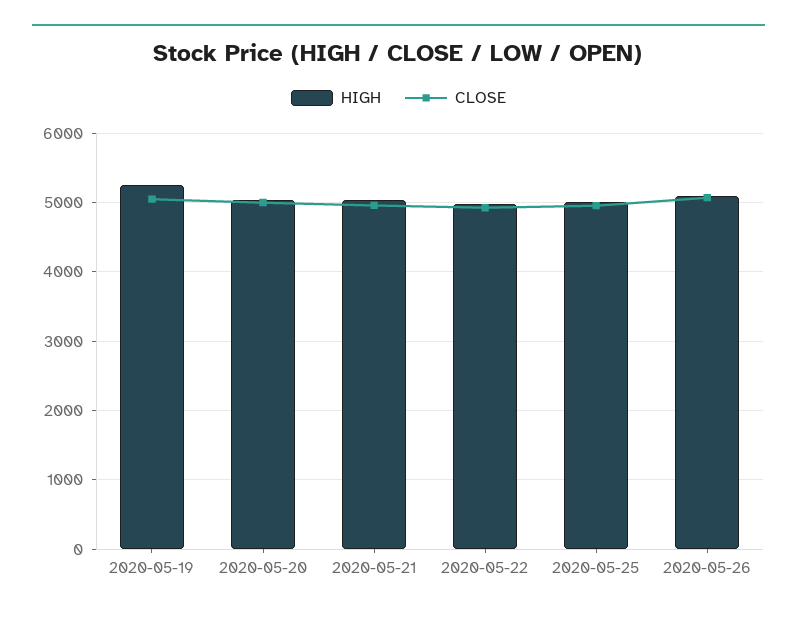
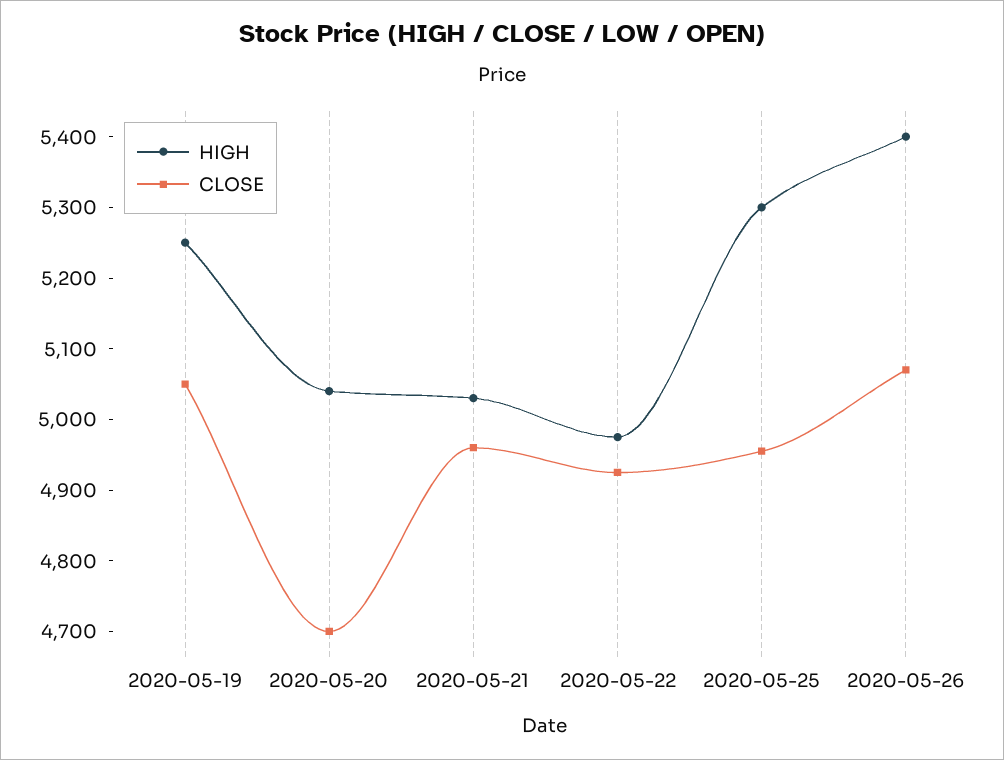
CLOSE, 2020-05-20: 5000 -> 4700
HIGH, 2020-05-25: 5000 -> 5300
HIGH, 2020-05-26: 5100 -> 5400

